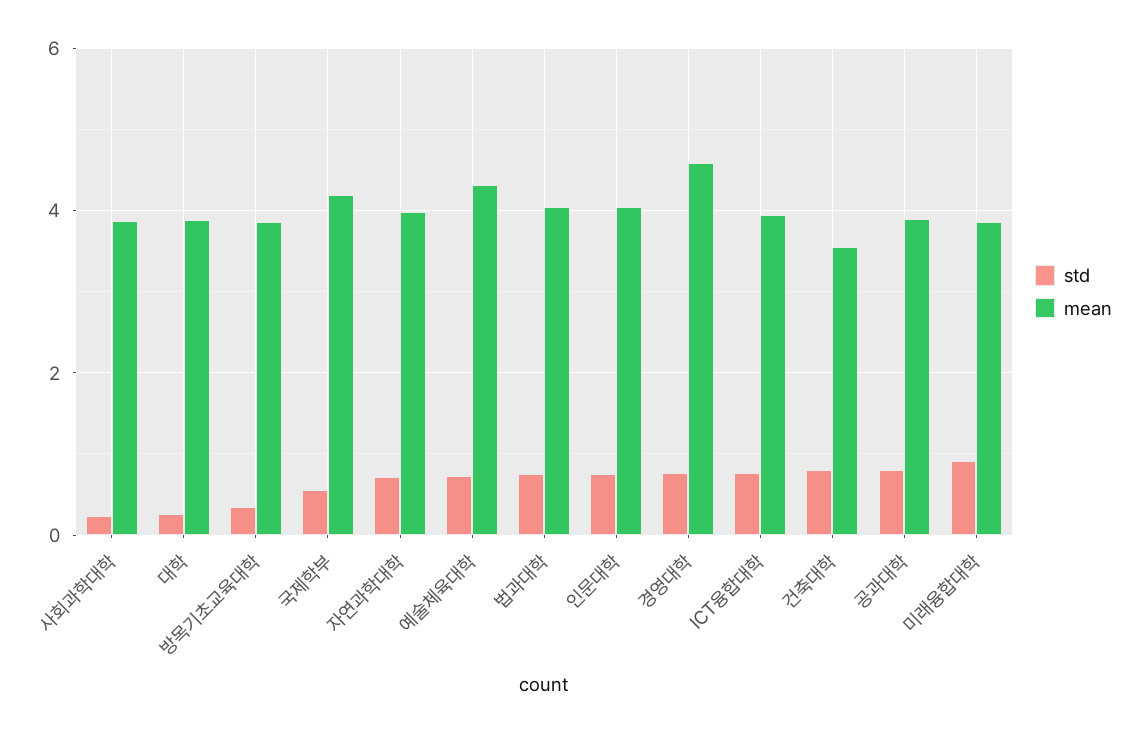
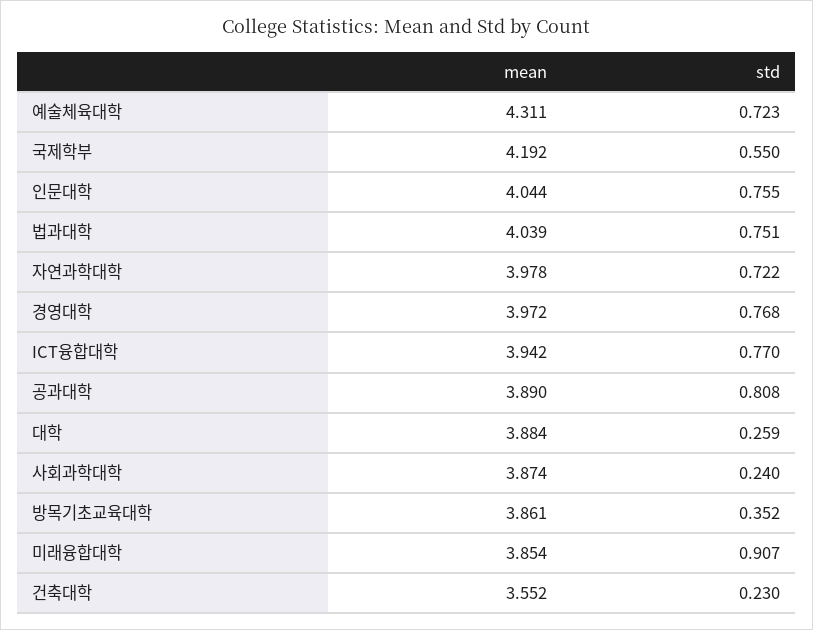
mean, 경영대학: 4.6 -> 3.972
std, 건축대학: 0.8 -> 0.23

